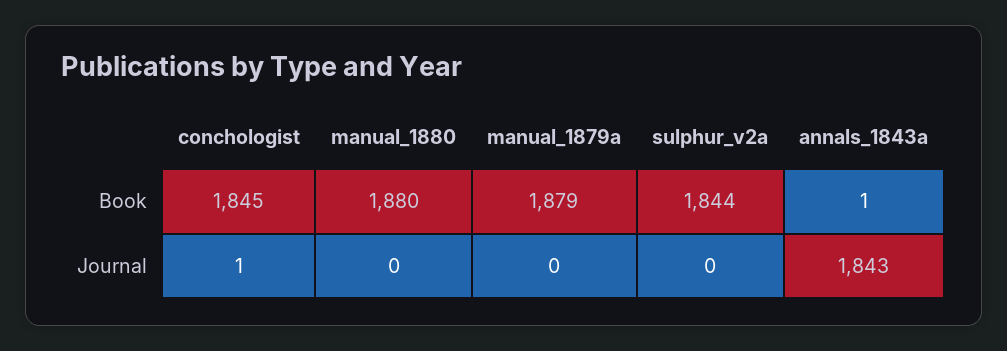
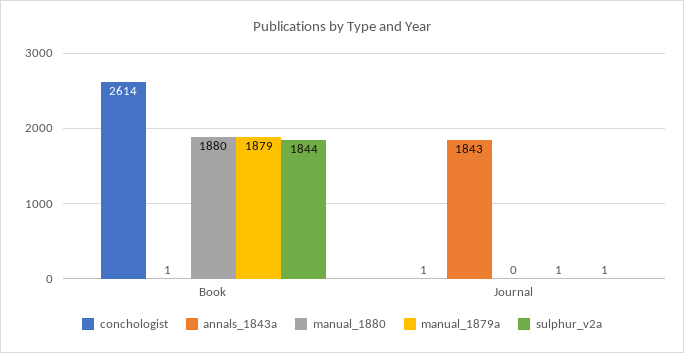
conchologist, Book: 1845 -> 2614
manual_1879a, Journal: 0 -> 1
sulphur_v2a, Journal: 0 -> 1

